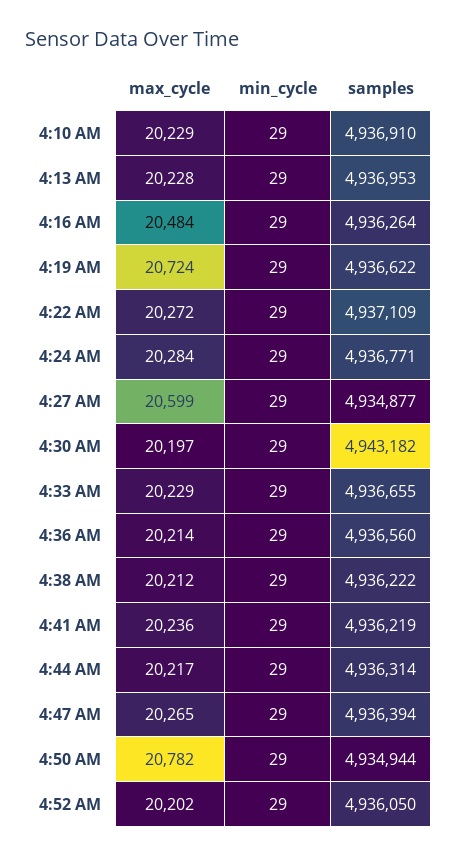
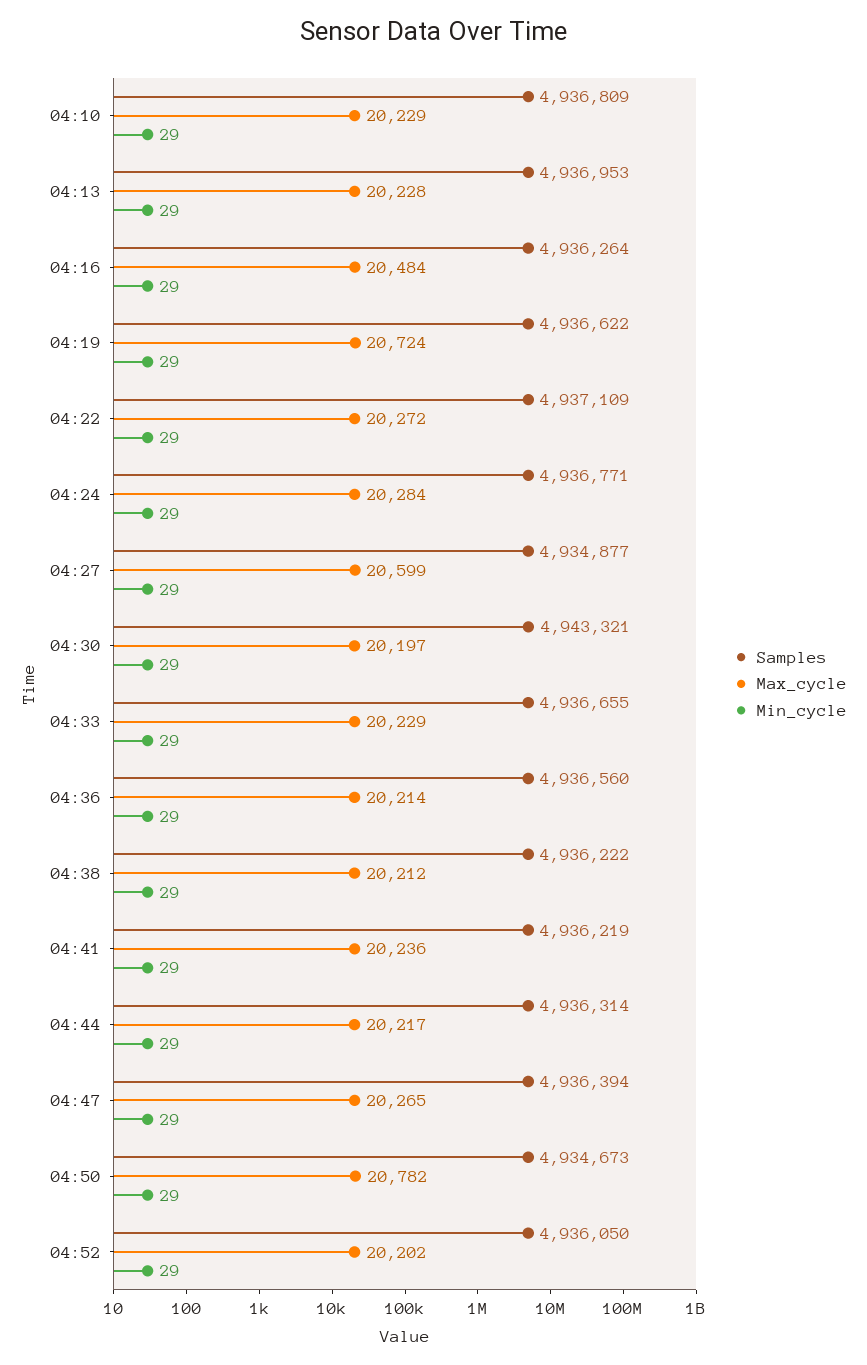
samples, 4:10 AM: 4936910 -> 4936809
samples, 4:30 AM: 4943182 -> 4943321
samples, 4:50 AM: 4934944 -> 4934673

